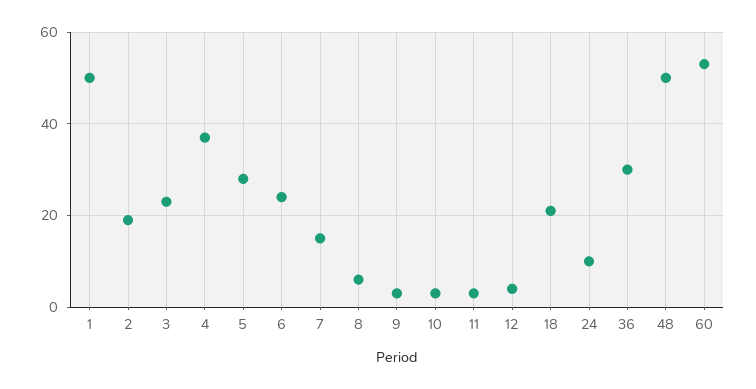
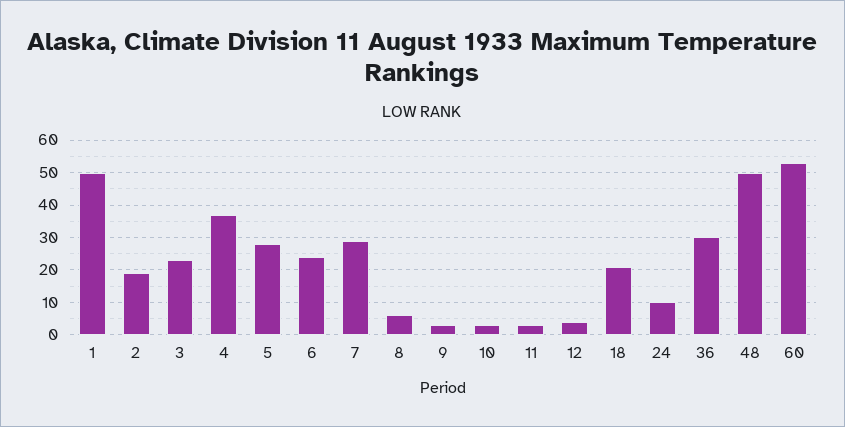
7: 15 -> 30

